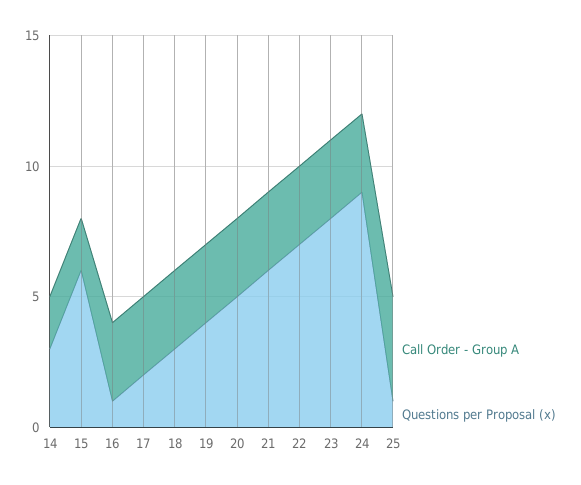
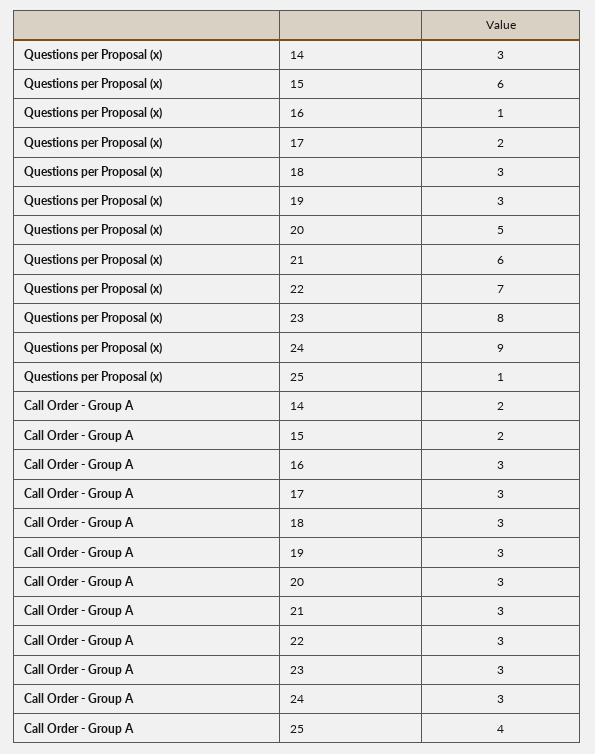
Questions per Proposal (x), 19: 4 -> 3

